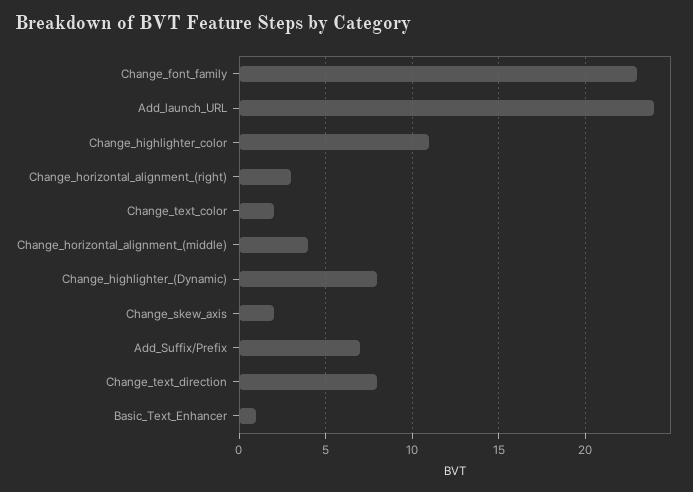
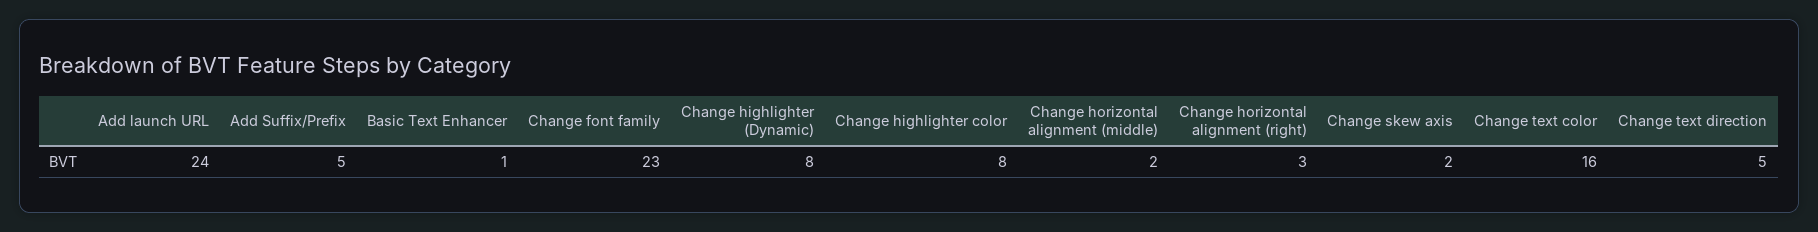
Change_highlighter_color: 11 -> 8
Change_text_color: 2 -> 16
Change_horizontal_alignment_(middle): 4 -> 2
Add_Suffix/Prefix: 7 -> 5
Change_text_direction: 8 -> 5

